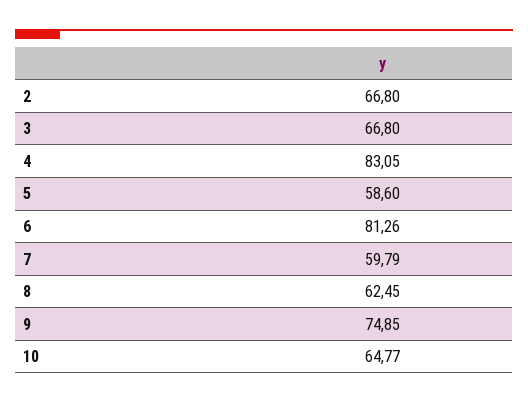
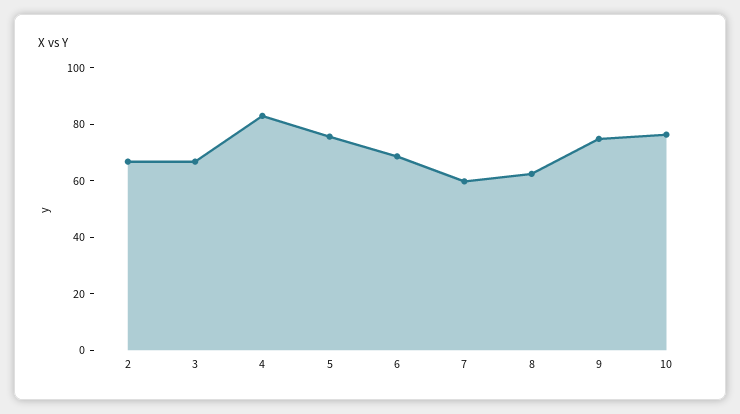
5: 58.6 -> 75
6: 81.26 -> 70
10: 64.77 -> 75

